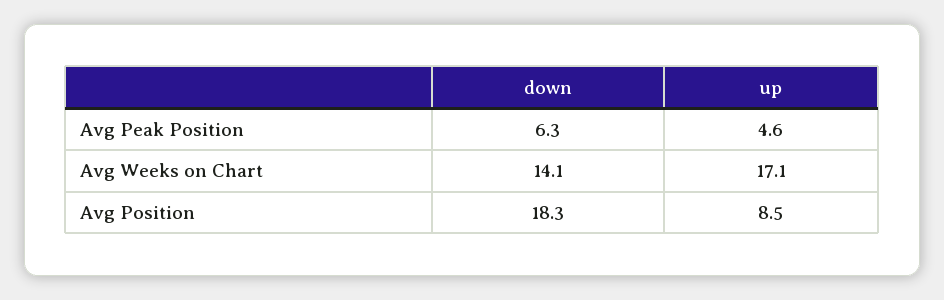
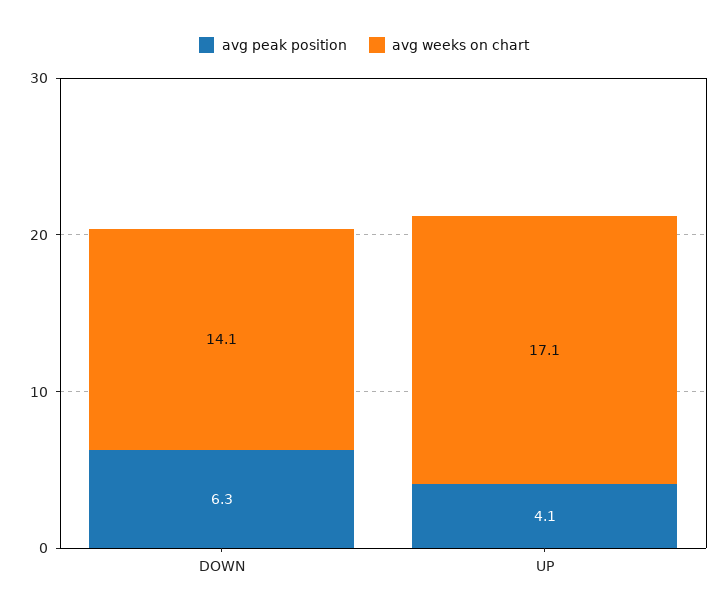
Avg Peak Position, up: 4.6 -> 4.1
Avg Position, down: 18.3 -> none
Avg Position, up: 8.5 -> none

